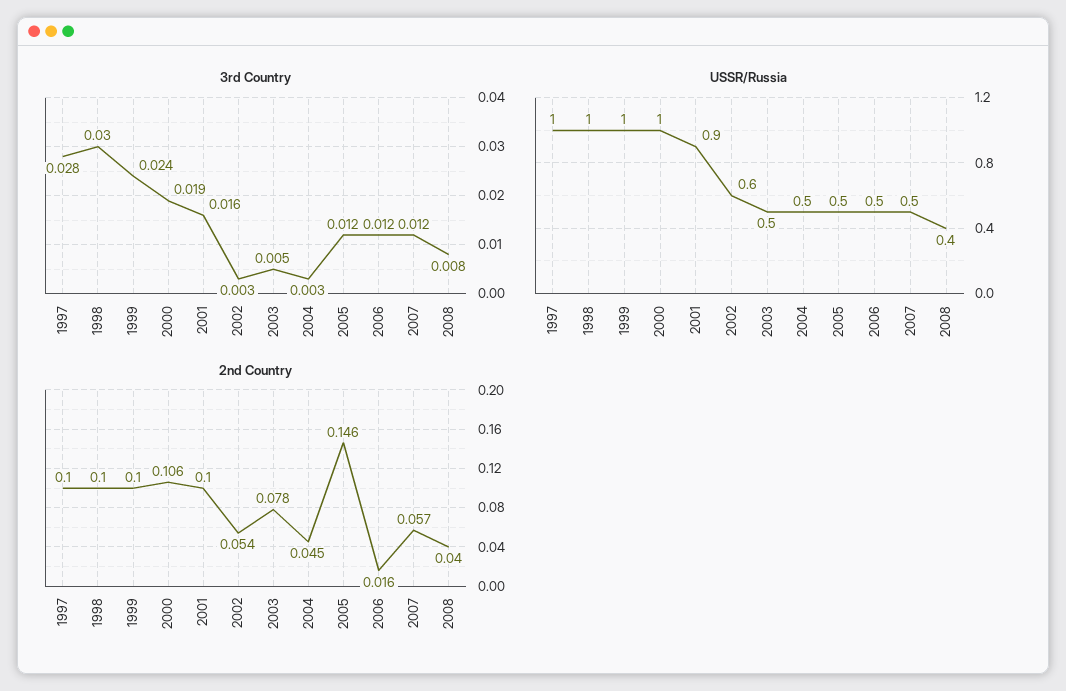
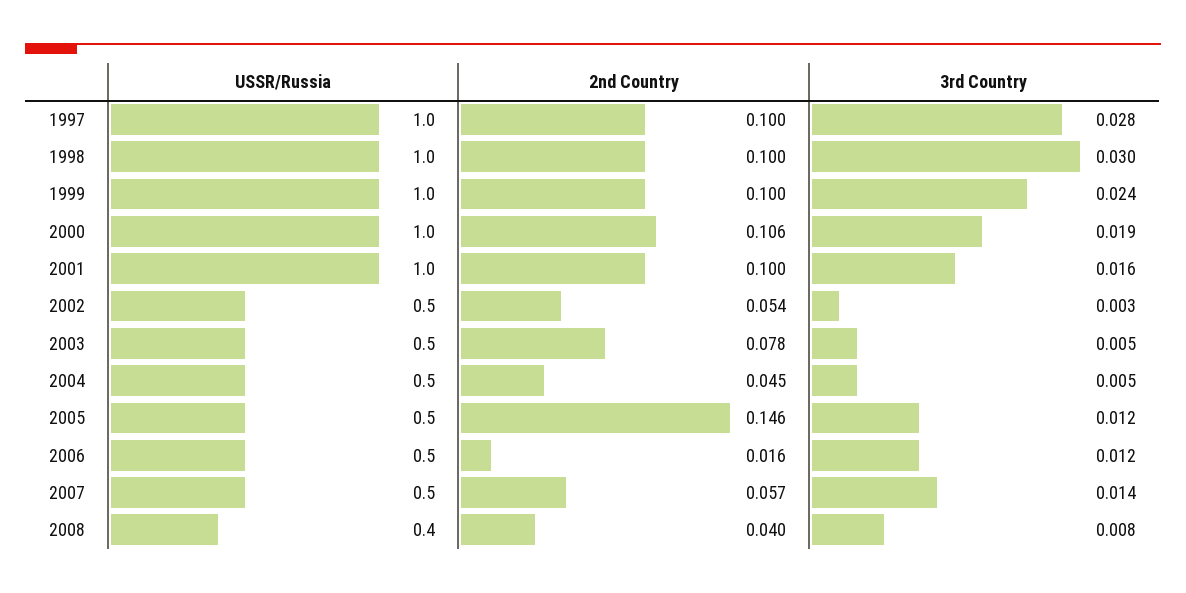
3rd Country, 2004: 0.003 -> 0.005
3rd Country, 2007: 0.012 -> 0.014
USSR/Russia, 2001: 0.9 -> 1
USSR/Russia, 2002: 0.6 -> 0.5

